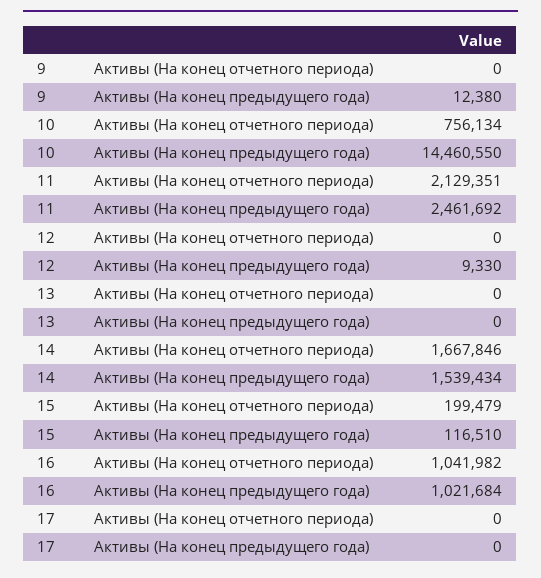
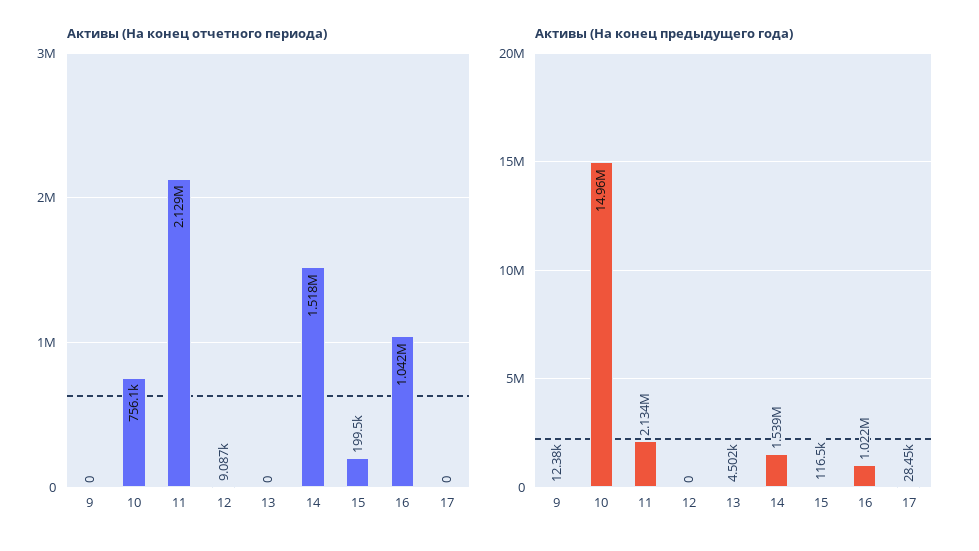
Активы (На конец предыдущего года), 10: 14460550 -> 14960000
Активы (На конец предыдущего года), 11: 2461692 -> 2134000
Активы (На конец отчетного периода), 12: 0 -> 9087
Активы (На конец предыдущего года), 12: 9330 -> 0
Активы (На конец предыдущего года), 13: 0 -> 4502
Активы (На конец отчетного периода), 14: 1667846 -> 1518000
Активы (На конец предыдущего года), 17: 0 -> 28450

